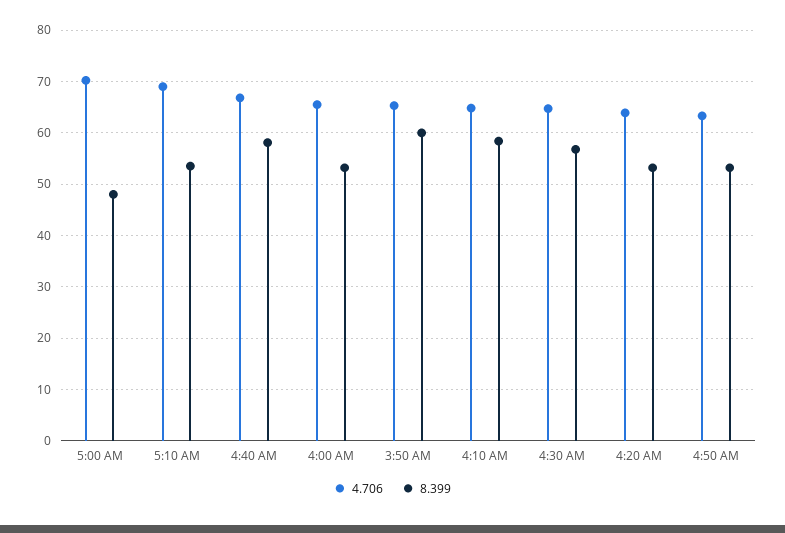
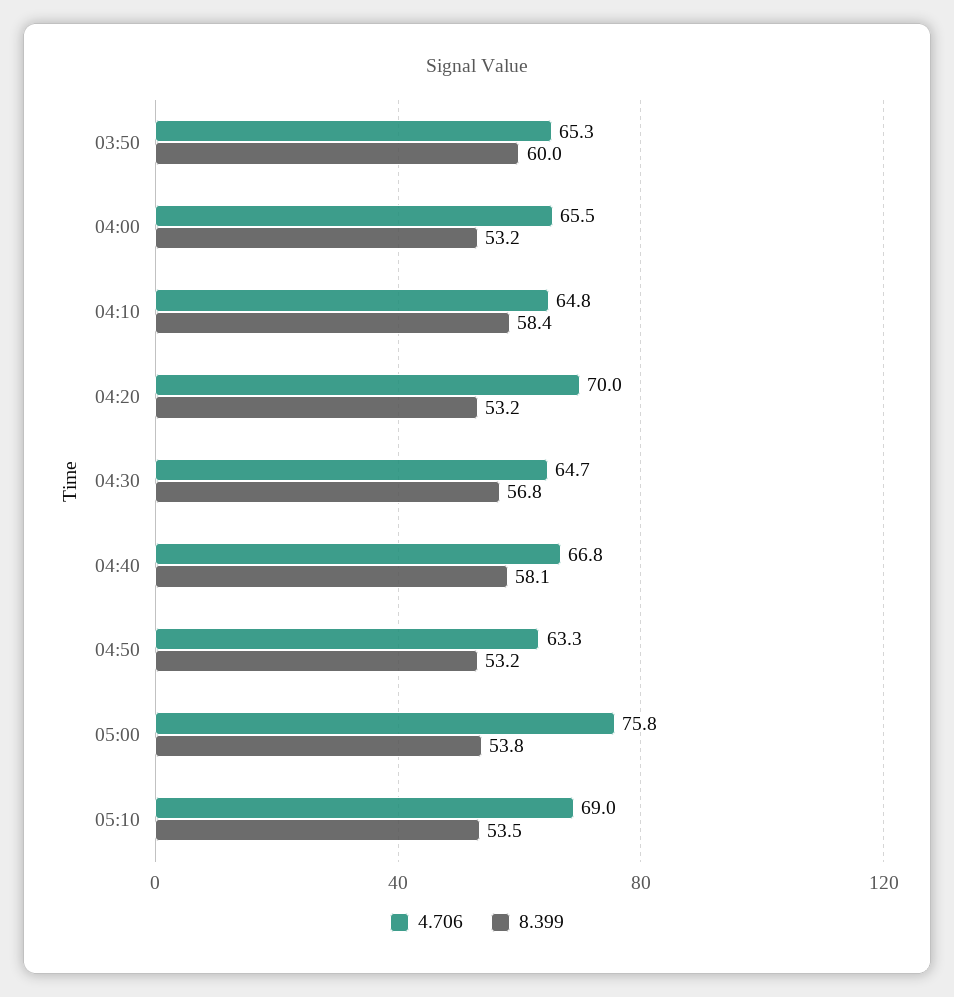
4.706, 5:00 AM: 70 -> 75.8
8.399, 5:00 AM: 48 -> 53.8
4.706, 4:20 AM: 64 -> 70

